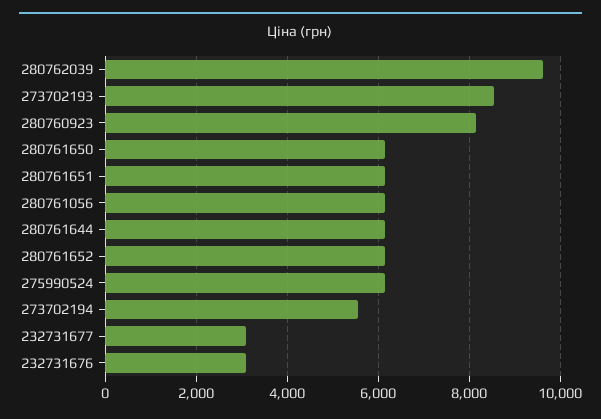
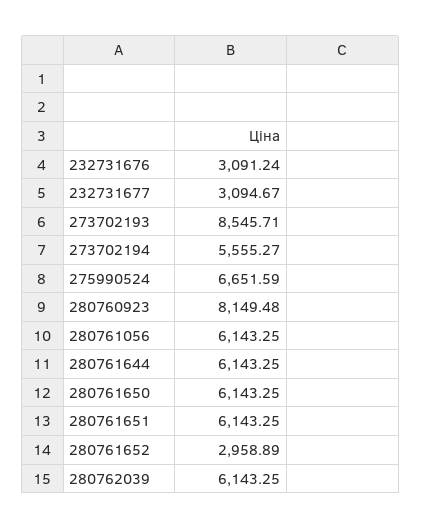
280762039: 9600 -> 6143.25
280761652: 6200 -> 2958.89
275990524: 6200 -> 6651.59

